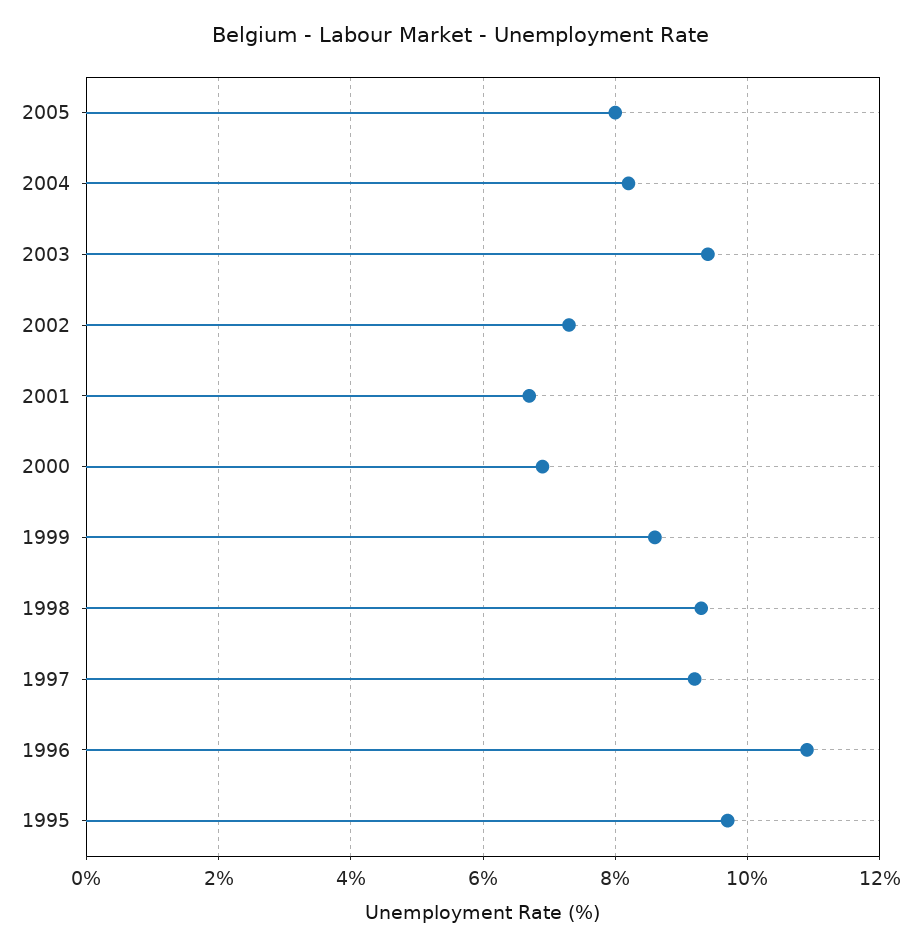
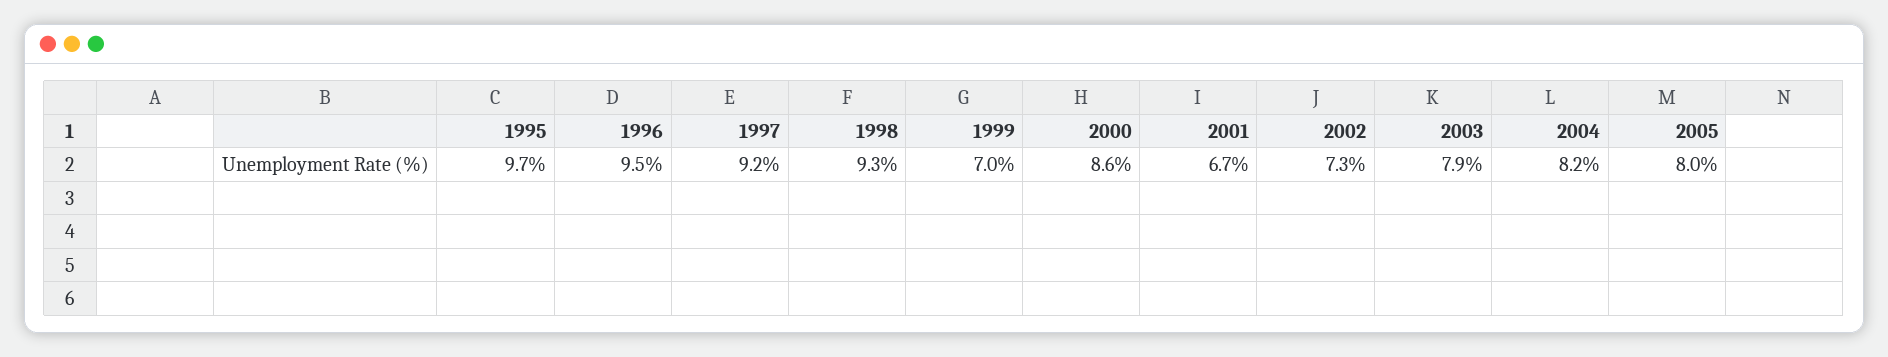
2003: 9.5 -> 7.9
2000: 7 -> 8.6
1999: 8.5 -> 7
1996: 11 -> 9.5

